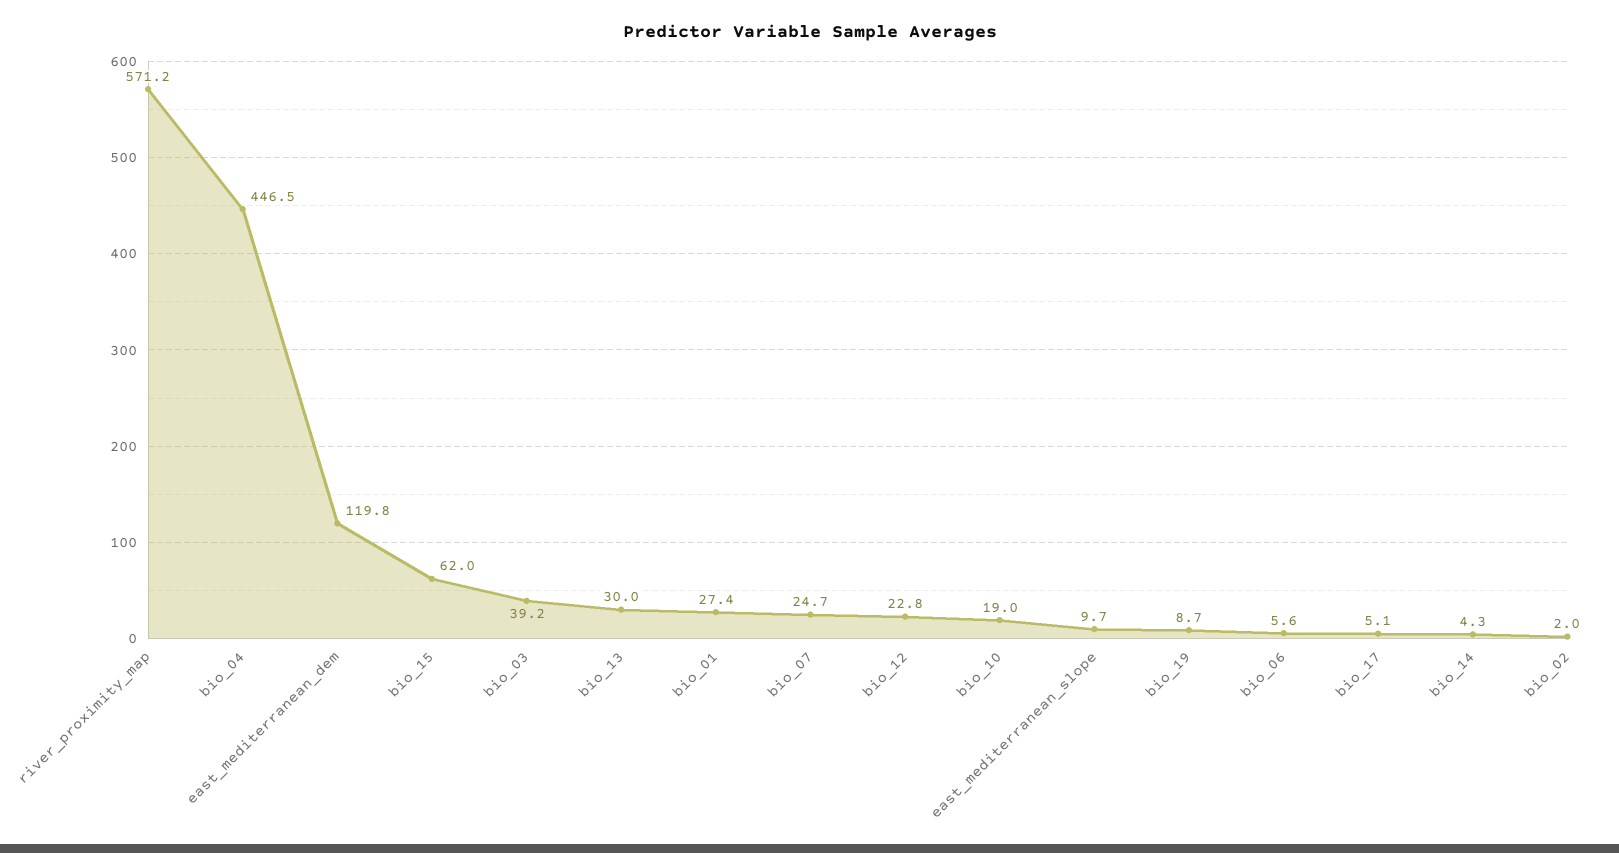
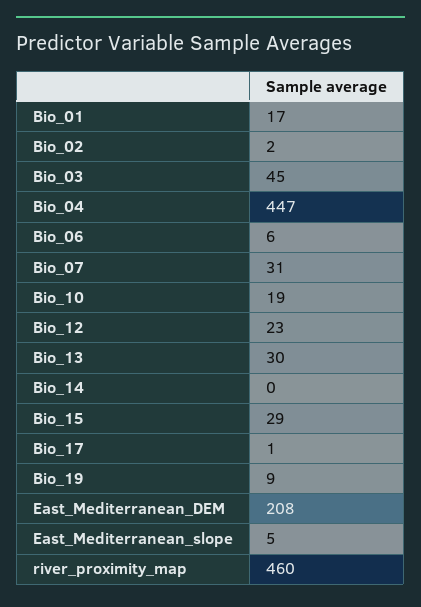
river_proximity_map: 571.2 -> 460
east_mediterranean_dem: 119.8 -> 208
bio_15: 62 -> 29
bio_03: 39.2 -> 45
bio_01: 27.4 -> 17
bio_07: 24.7 -> 31
east_mediterranean_slope: 9.7 -> 5
bio_17: 5.1 -> 1
bio_14: 4.3 -> 0

